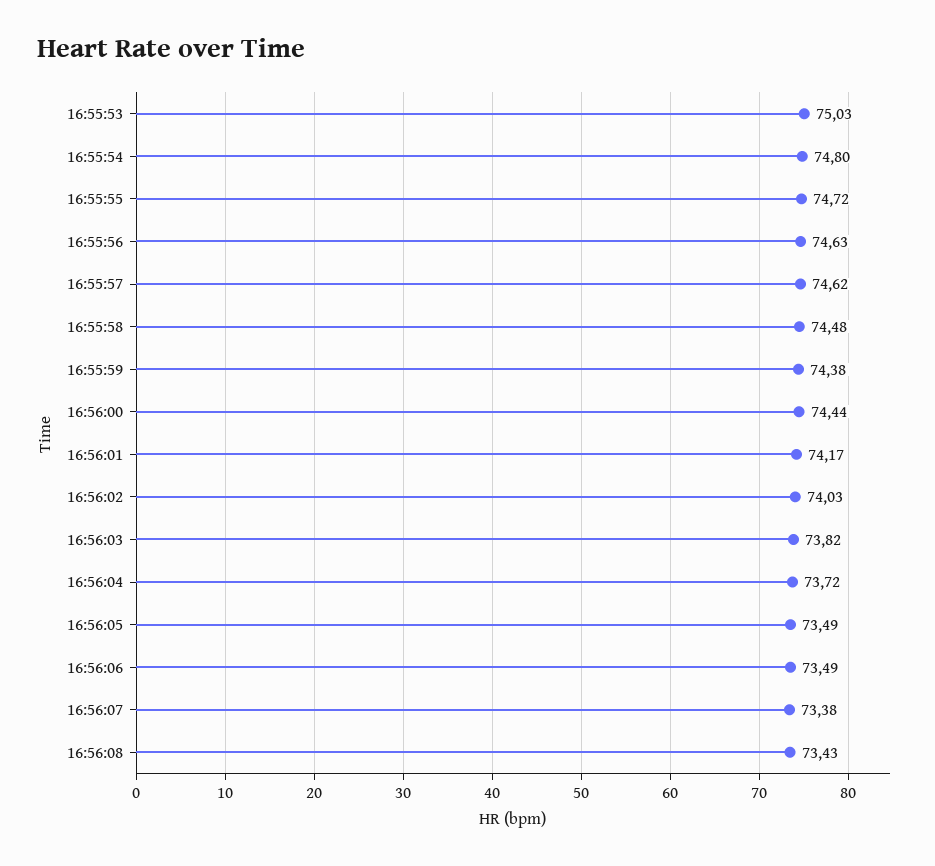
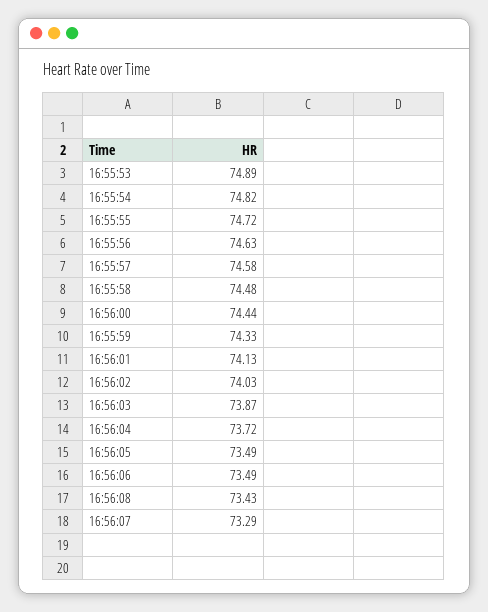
16:55:53: 75.03 -> 74.89
16:55:54: 74.8 -> 74.82
16:55:57: 74.62 -> 74.58
16:55:59: 74.38 -> 74.33
16:56:01: 74.17 -> 74.13
16:56:03: 73.82 -> 73.87
16:56:07: 73.38 -> 73.29

